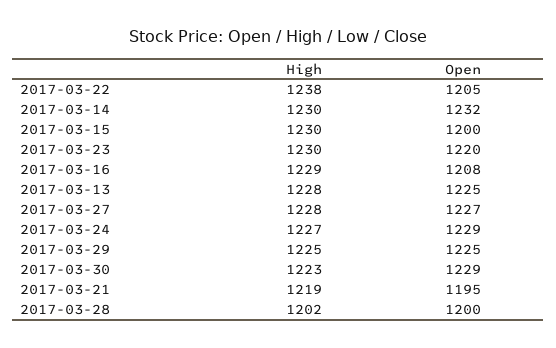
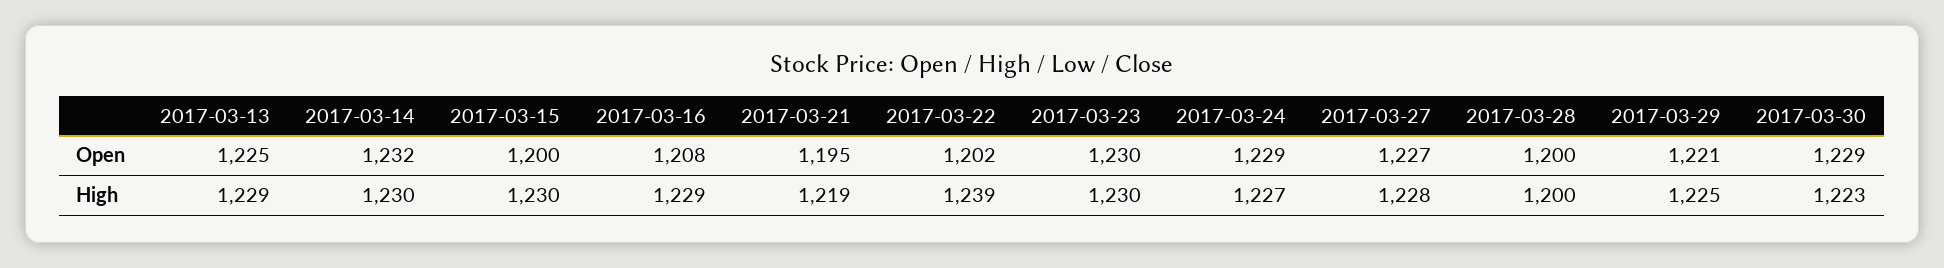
High, 2017-03-22: 1238 -> 1239
Open, 2017-03-22: 1205 -> 1202
Open, 2017-03-23: 1220 -> 1230
High, 2017-03-13: 1228 -> 1229
Open, 2017-03-29: 1225 -> 1221
High, 2017-03-28: 1202 -> 1200

